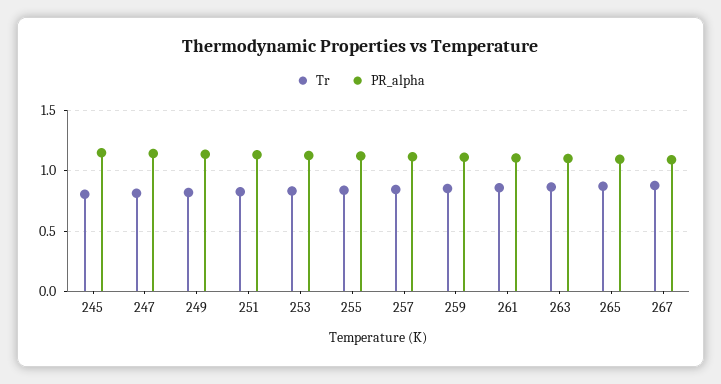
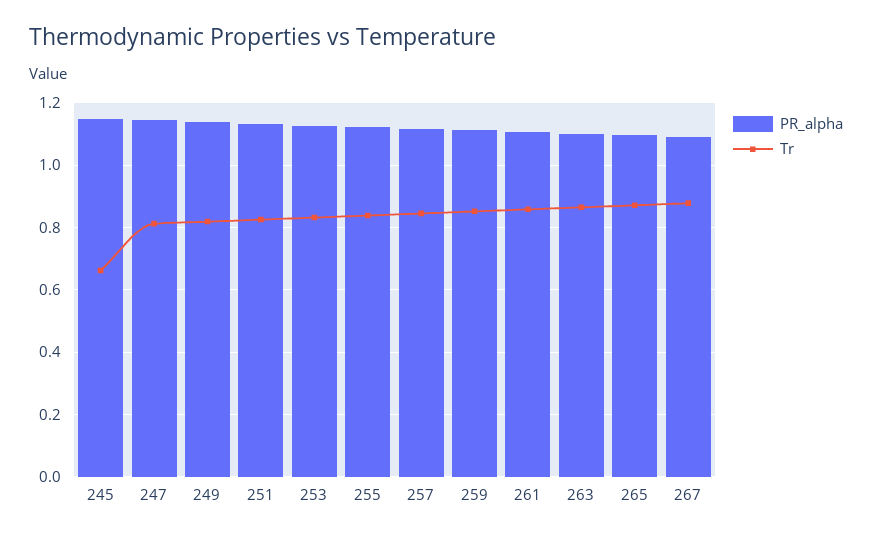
Tr, 245: 0.8 -> 0.66

